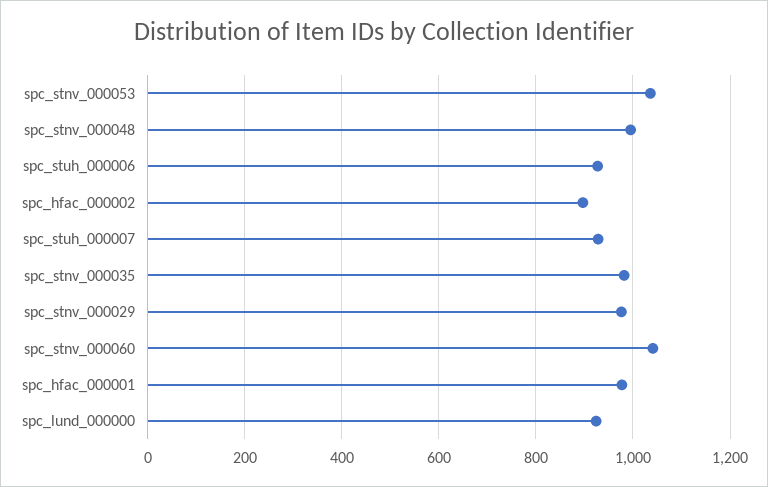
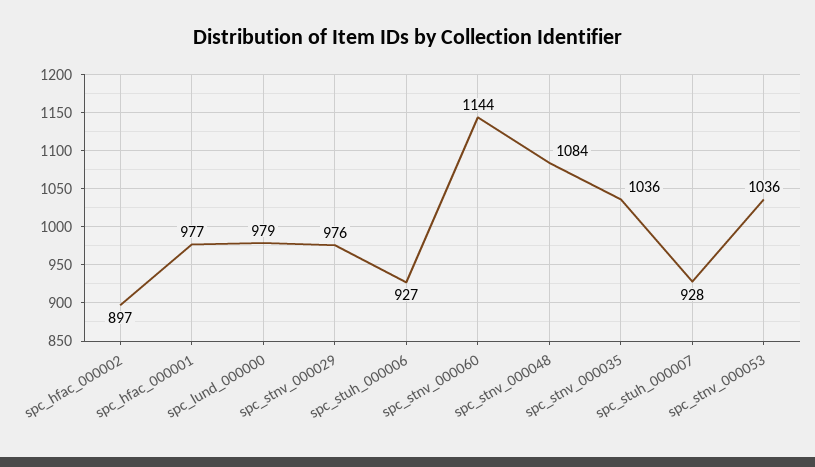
spc_stnv_000048: 1000 -> 1084
spc_stnv_000035: 980 -> 1036
spc_stnv_000060: 1040 -> 1144
spc_lund_000000: 920 -> 979

